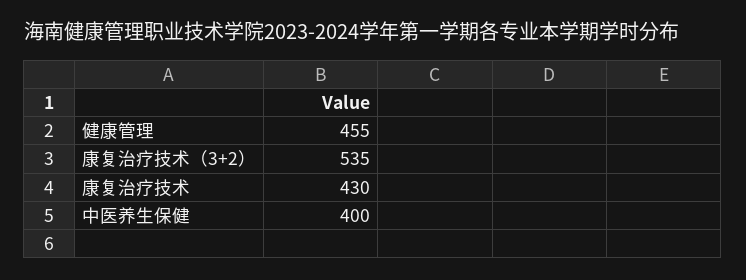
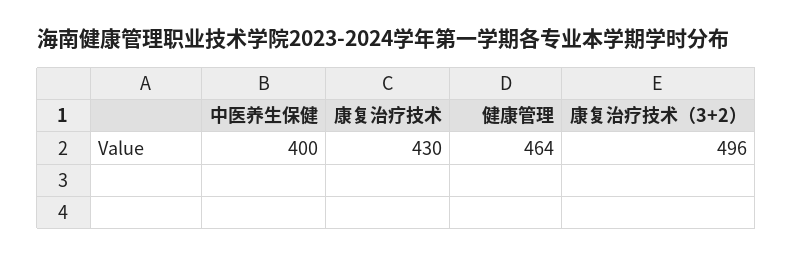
健康管理: 455 -> 464
康复治疗技术（3+2）: 535 -> 496

